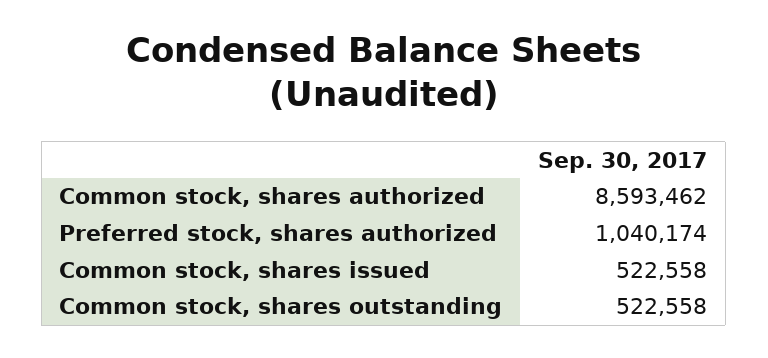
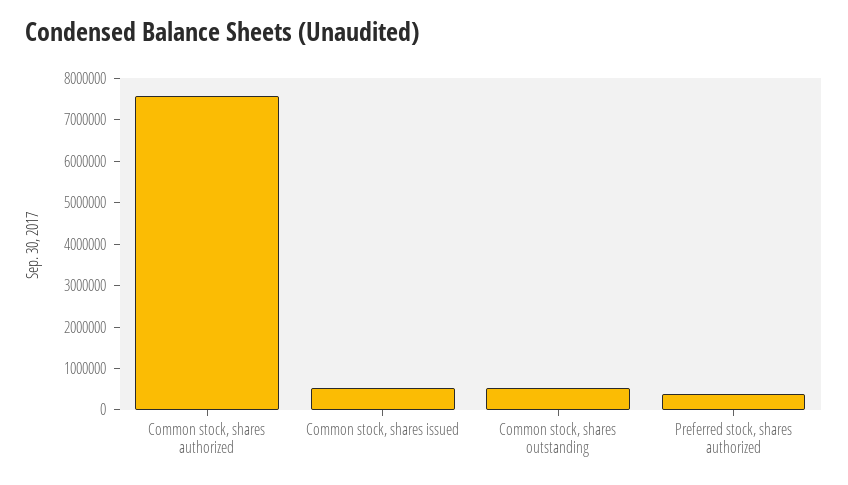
Common stock, shares authorized: 8593462 -> 7600000
Preferred stock, shares authorized: 1040174 -> 400000

